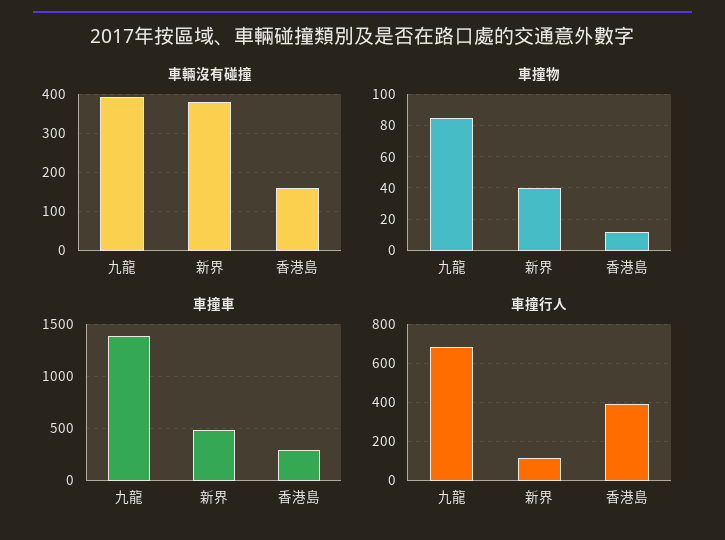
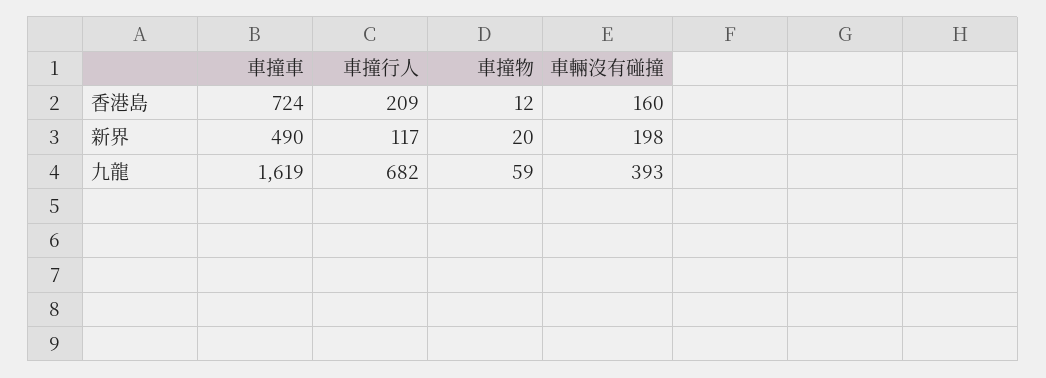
車輛沒有碰撞, 新界: 380 -> 198
車撞物, 九龍: 85 -> 59
車撞物, 新界: 40 -> 20
車撞車, 九龍: 1400 -> 1619
車撞車, 香港島: 300 -> 724
車撞行人, 香港島: 400 -> 209

